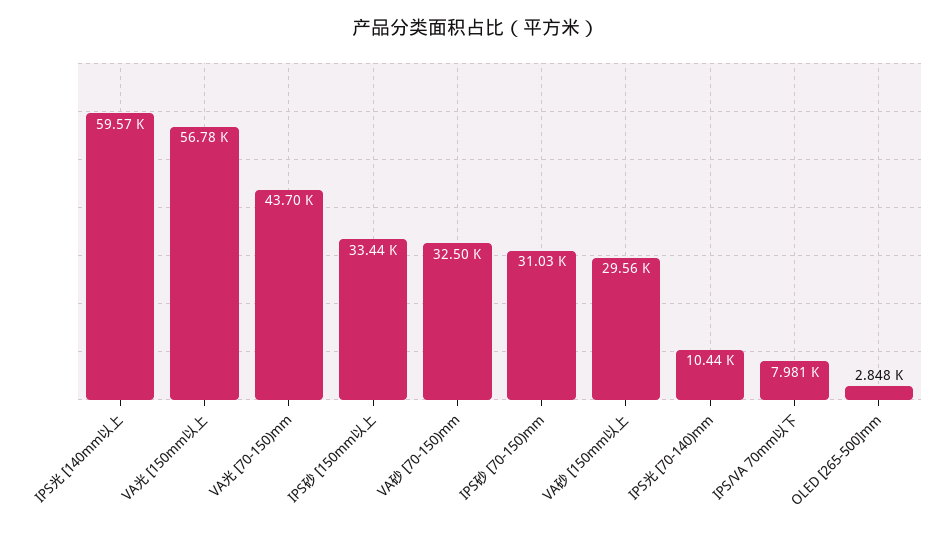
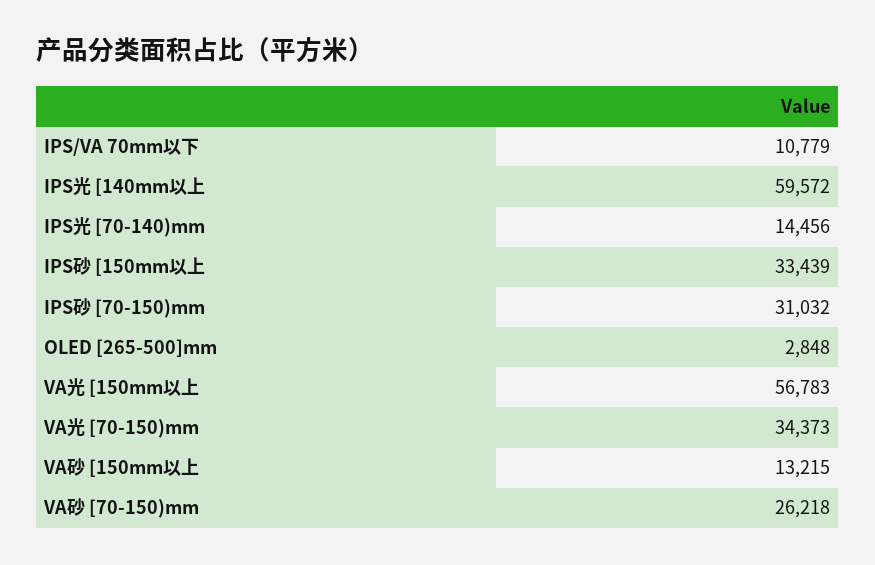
VA光 [70-150)mm: 43700 -> 34373
VA砂 [70-150)mm: 32500 -> 26218
VA砂 [150mm以上: 29560 -> 13215
IPS光 [70-140)mm: 10440 -> 14456
IPS/VA 70mm以下: 7981 -> 10779

